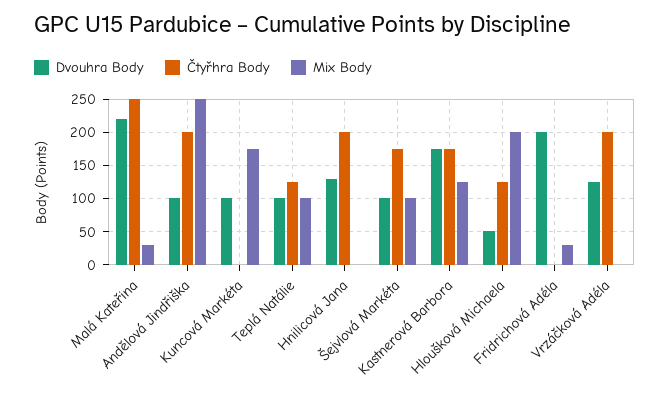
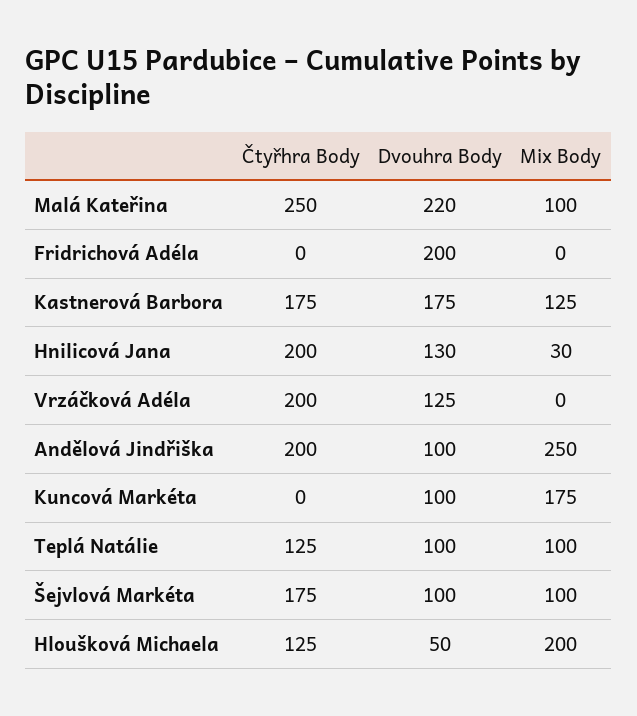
Mix Body, Malá Kateřina: 30 -> 100
Mix Body, Hnilicová Jana: 0 -> 30
Mix Body, Fridrichová Adéla: 30 -> 0

